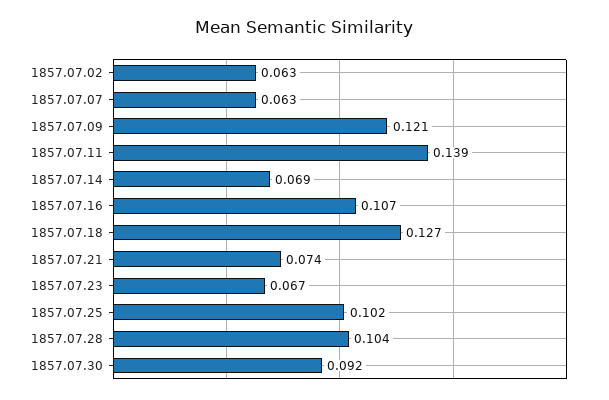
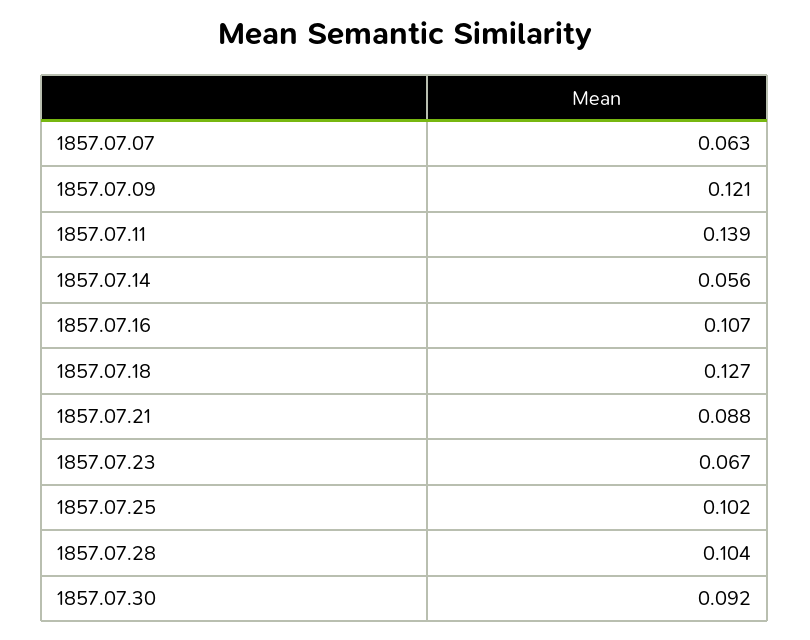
1857.07.02: 0.063 -> none
1857.07.14: 0.069 -> 0.056
1857.07.21: 0.074 -> 0.088

